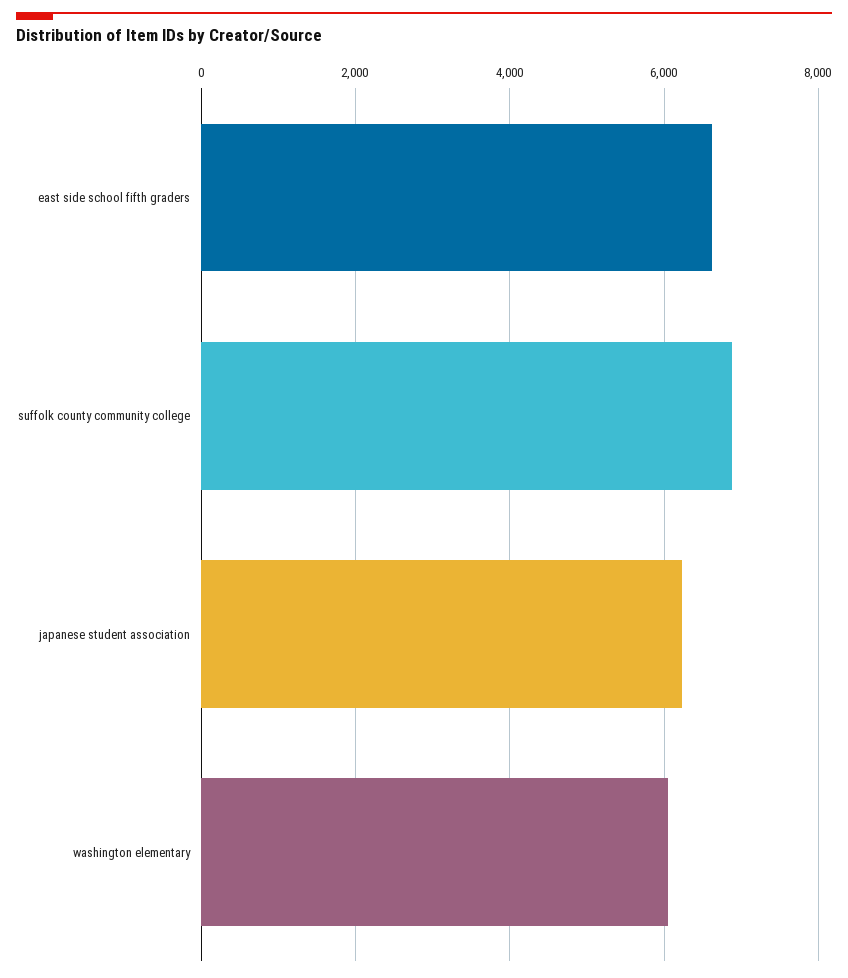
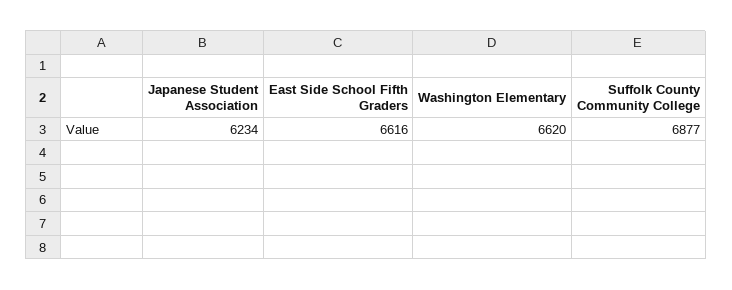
washington elementary: 6000 -> 6620

